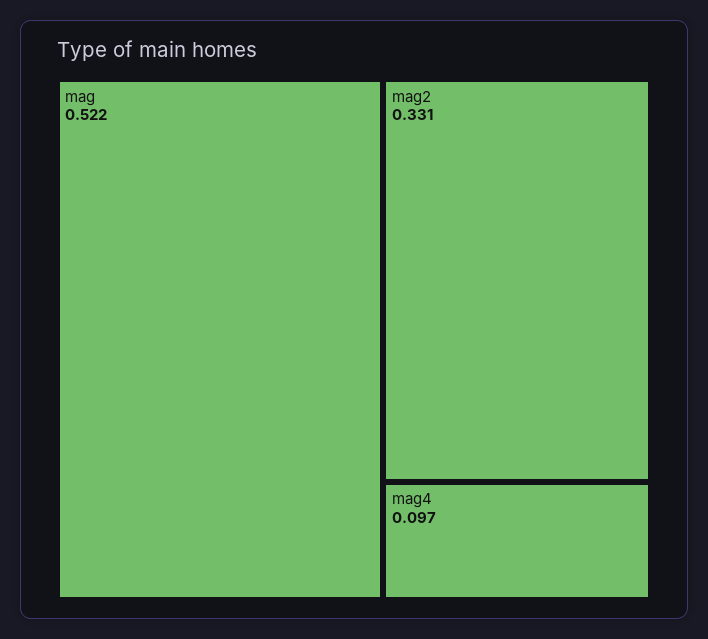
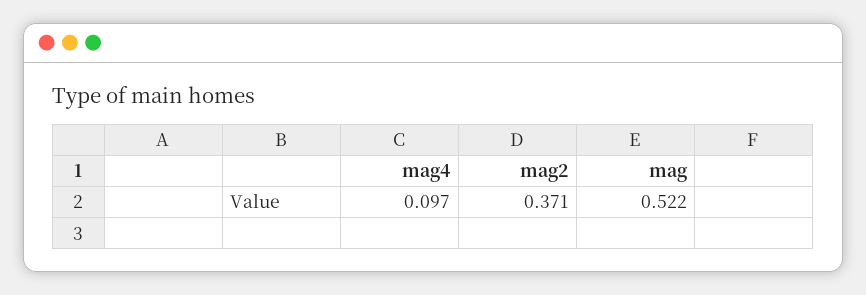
mag2: 0.331 -> 0.371

